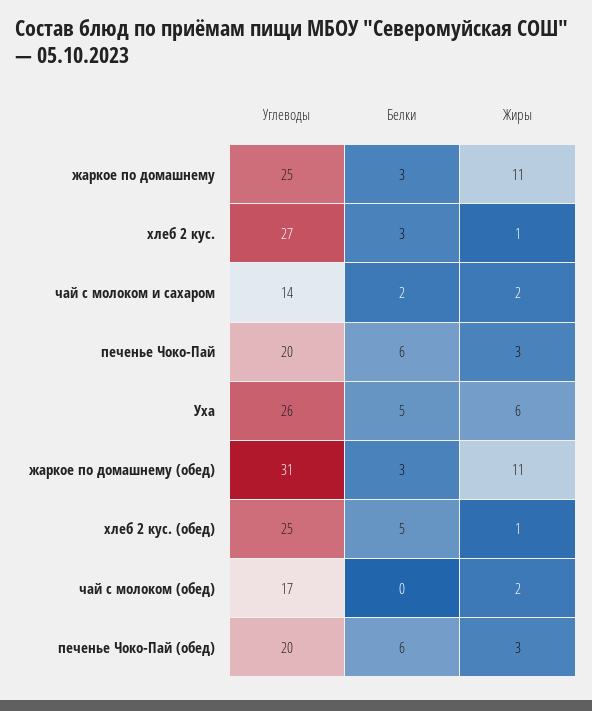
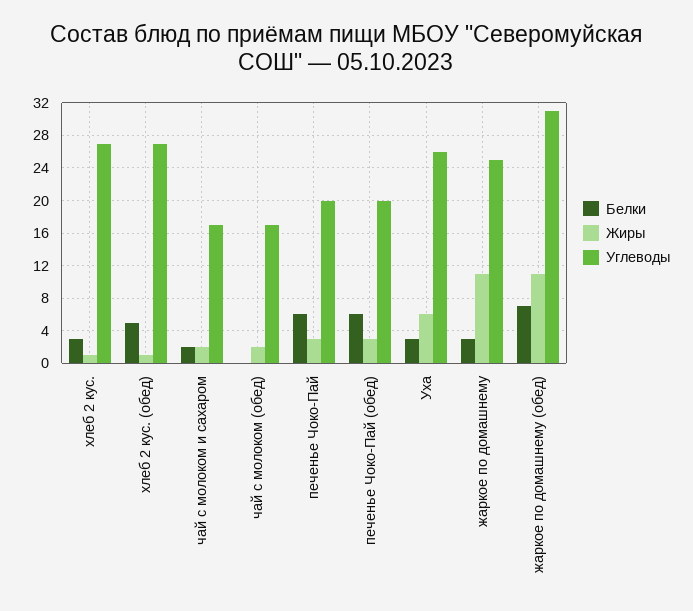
Углеводы, чай с молоком и сахаром: 14 -> 17
Белки, Уха: 5 -> 3
Белки, жаркое по домашнему (обед): 3 -> 7
Углеводы, хлеб 2 кус. (обед): 25 -> 27

